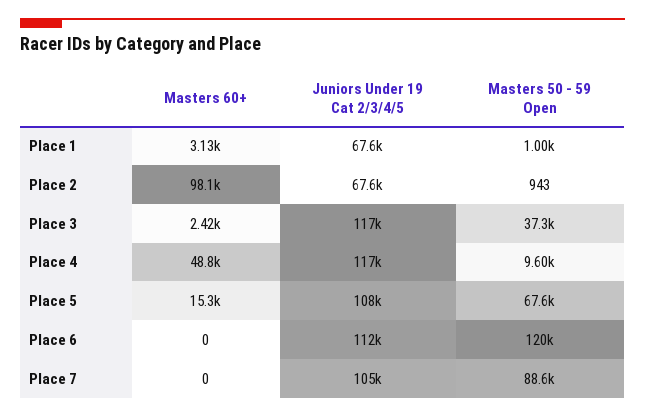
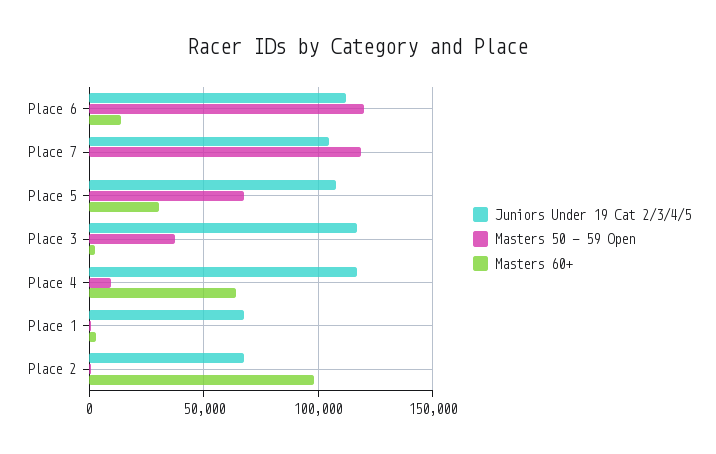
Masters 60+, Place 4: 48800 -> 65000
Masters 60+, Place 5: 15300 -> 30000
Masters 60+, Place 6: 0 -> 15000
Masters 50 - 59 Open, Place 7: 88600 -> 120000

